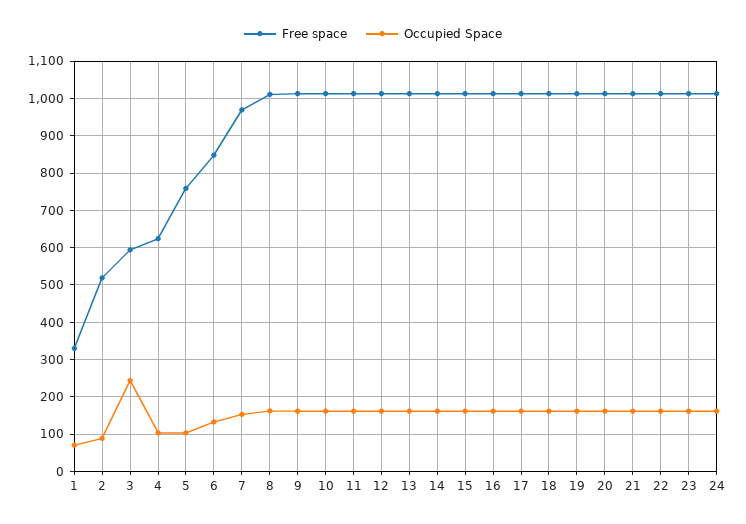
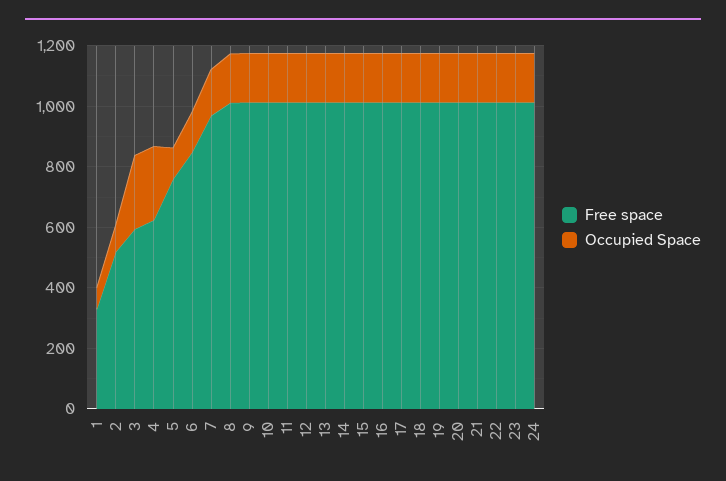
Occupied Space, 4: 100 -> 250

